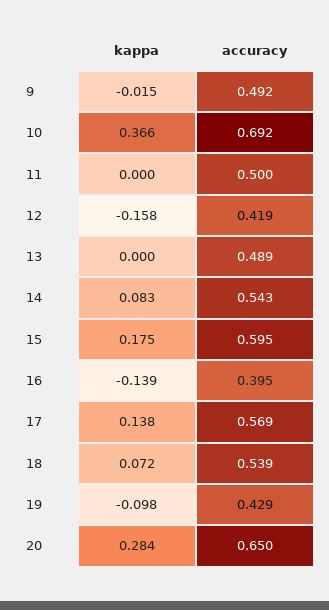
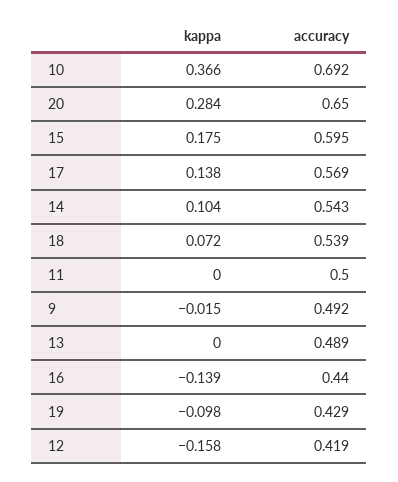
kappa, 14: 0.083 -> 0.104
accuracy, 16: 0.395 -> 0.44

